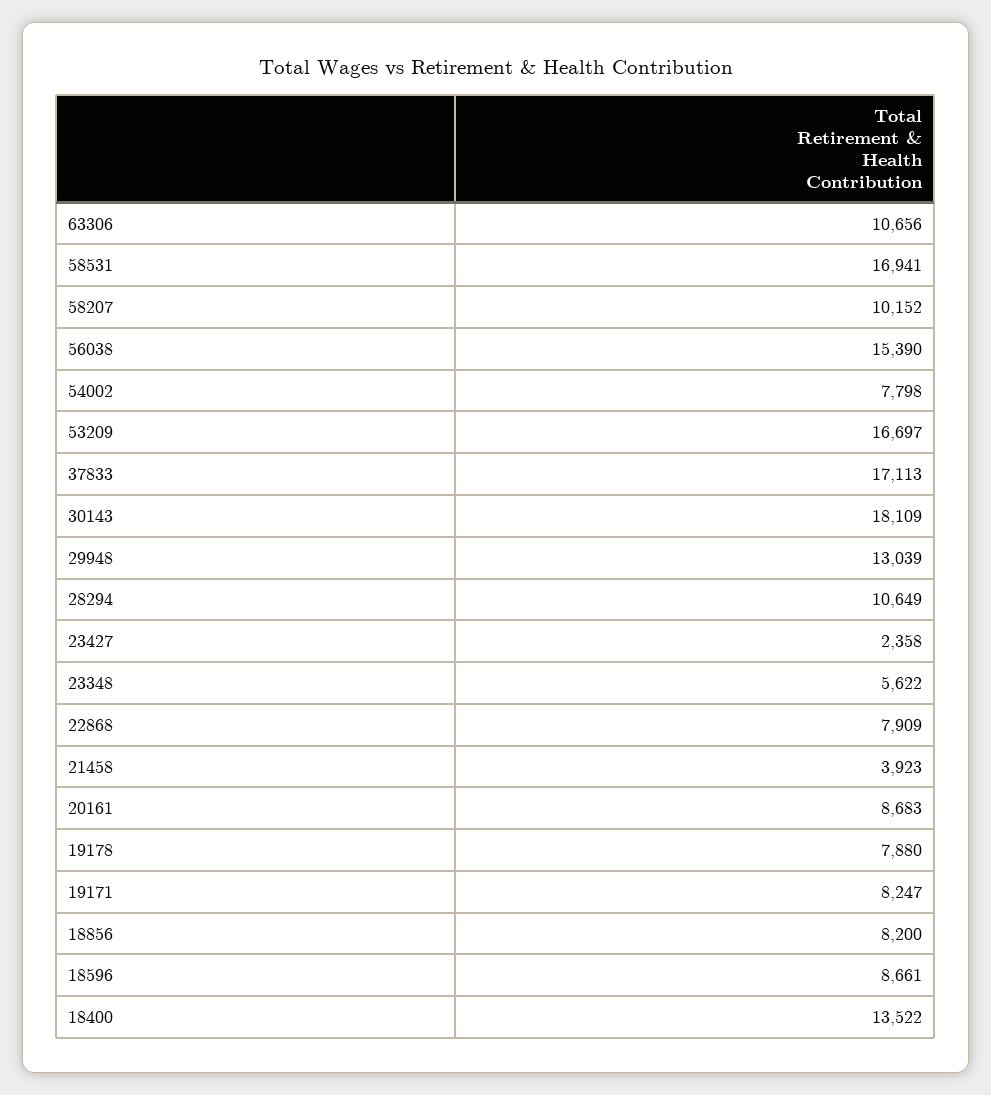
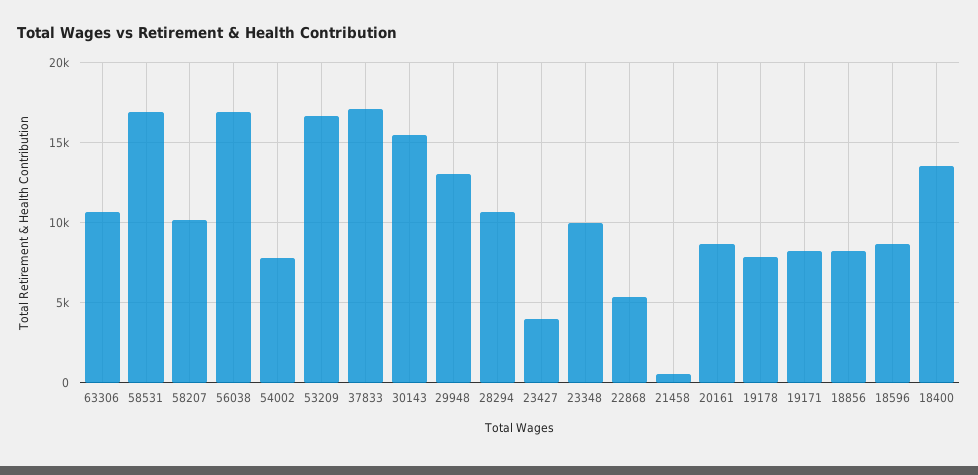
56038: 15390 -> 17000
30143: 18109 -> 15500
23427: 2358 -> 4000
23348: 5622 -> 10000
22868: 7909 -> 5500
21458: 3923 -> 500

